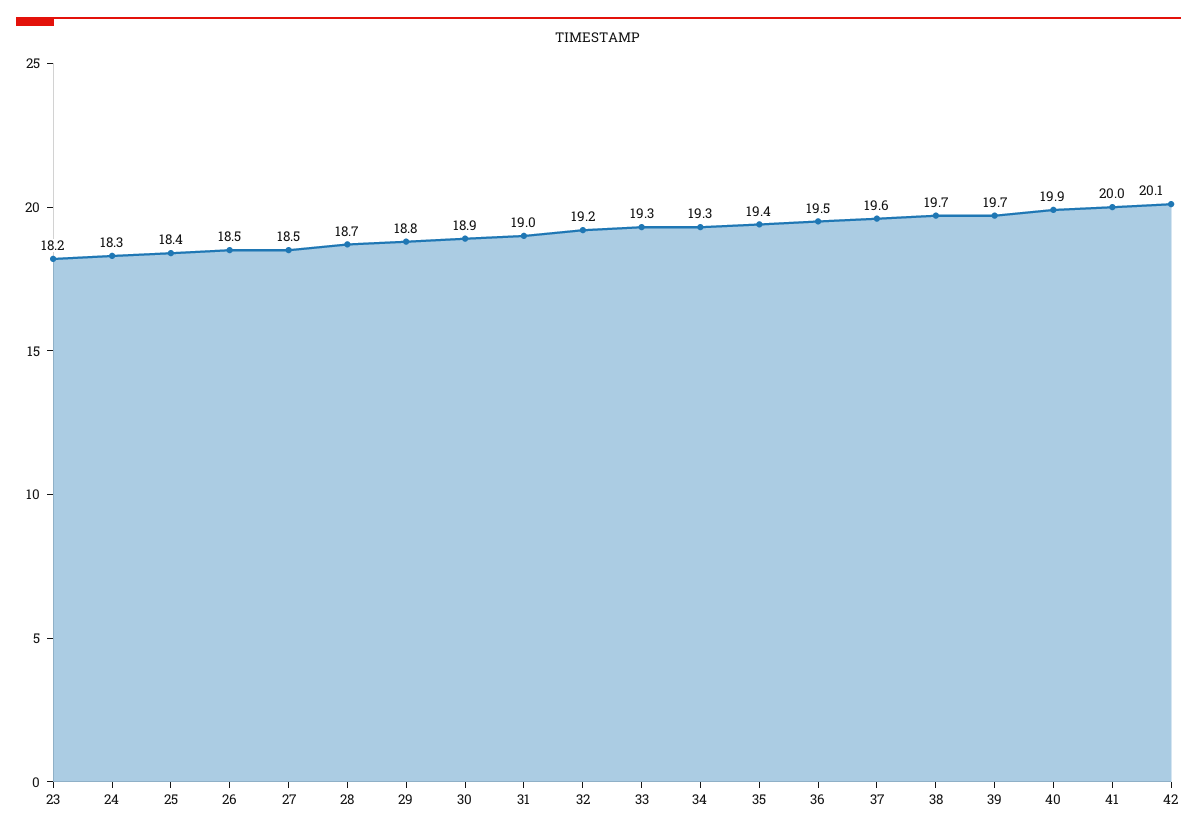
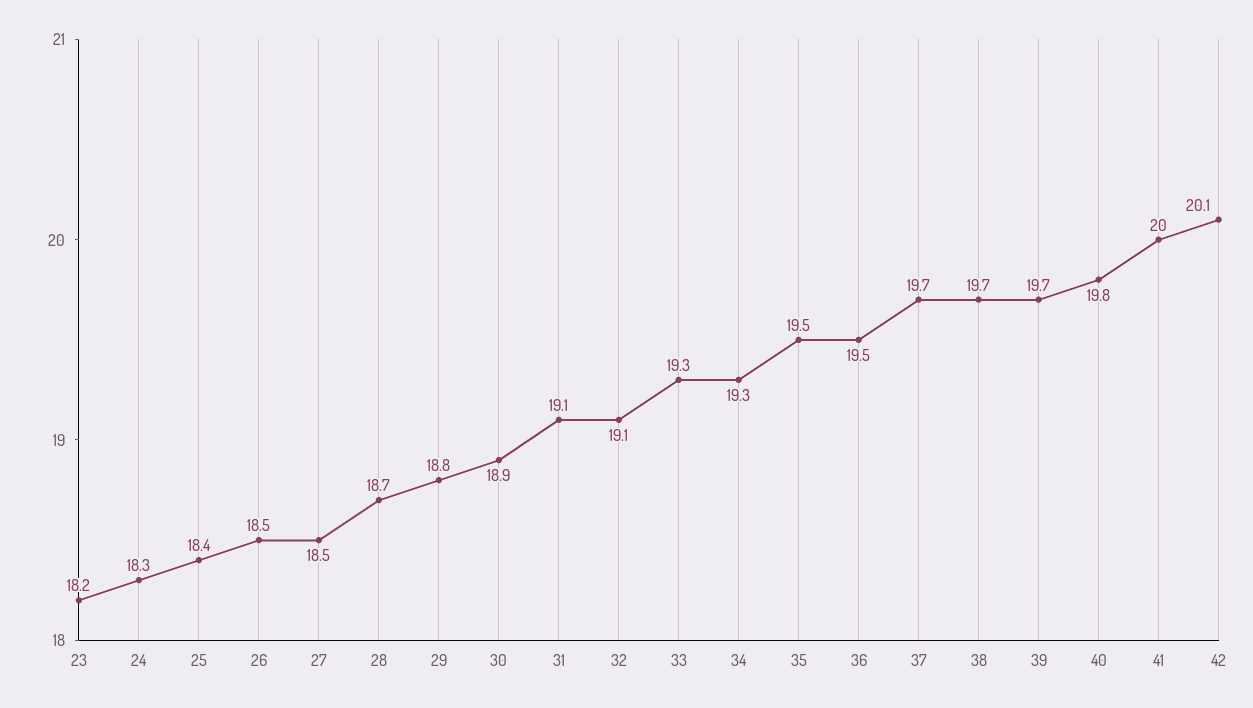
31: 19 -> 19.1
32: 19.2 -> 19.1
35: 19.4 -> 19.5
37: 19.6 -> 19.7
40: 19.9 -> 19.8

